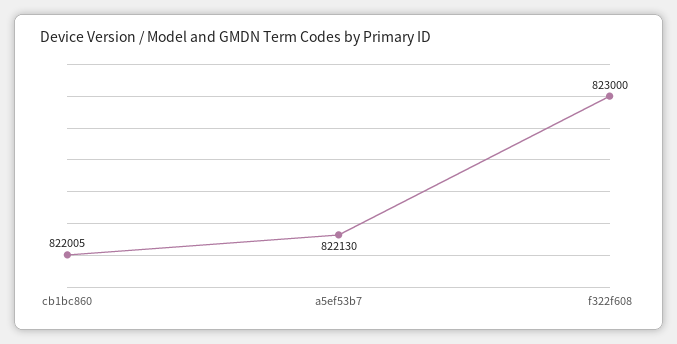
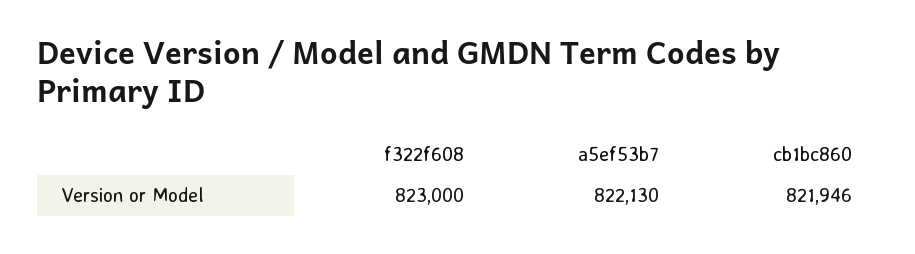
cb1bc860: 822005 -> 821946

